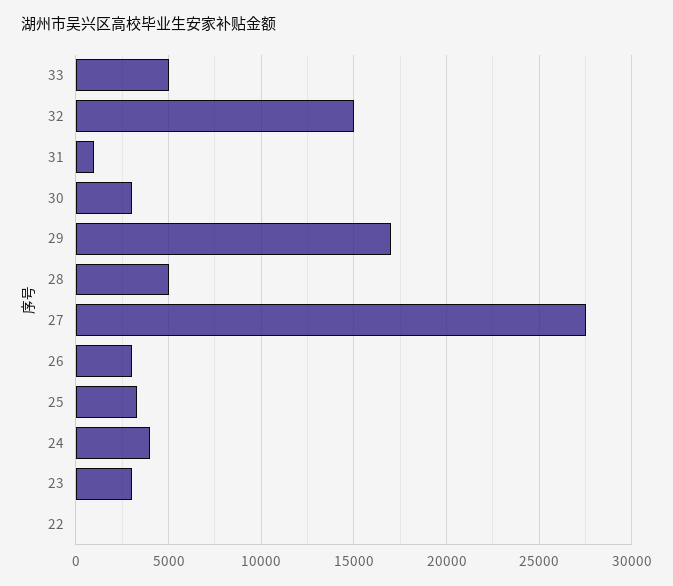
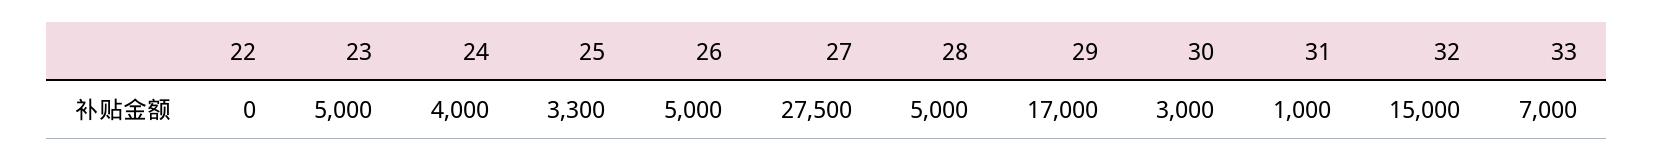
33: 5000 -> 7000
26: 3000 -> 5000
23: 3000 -> 5000

